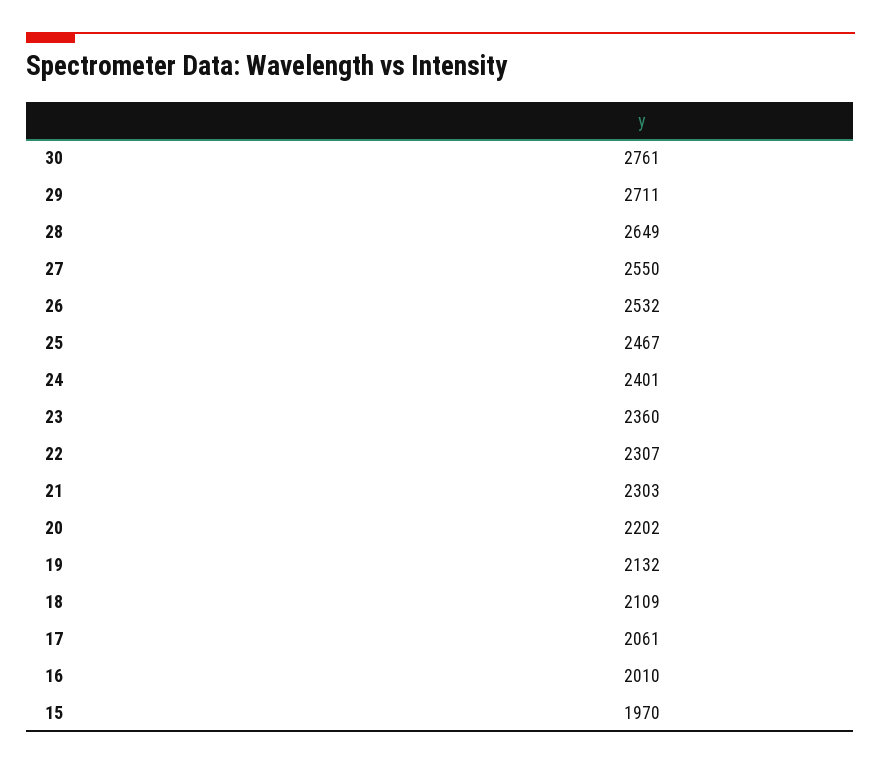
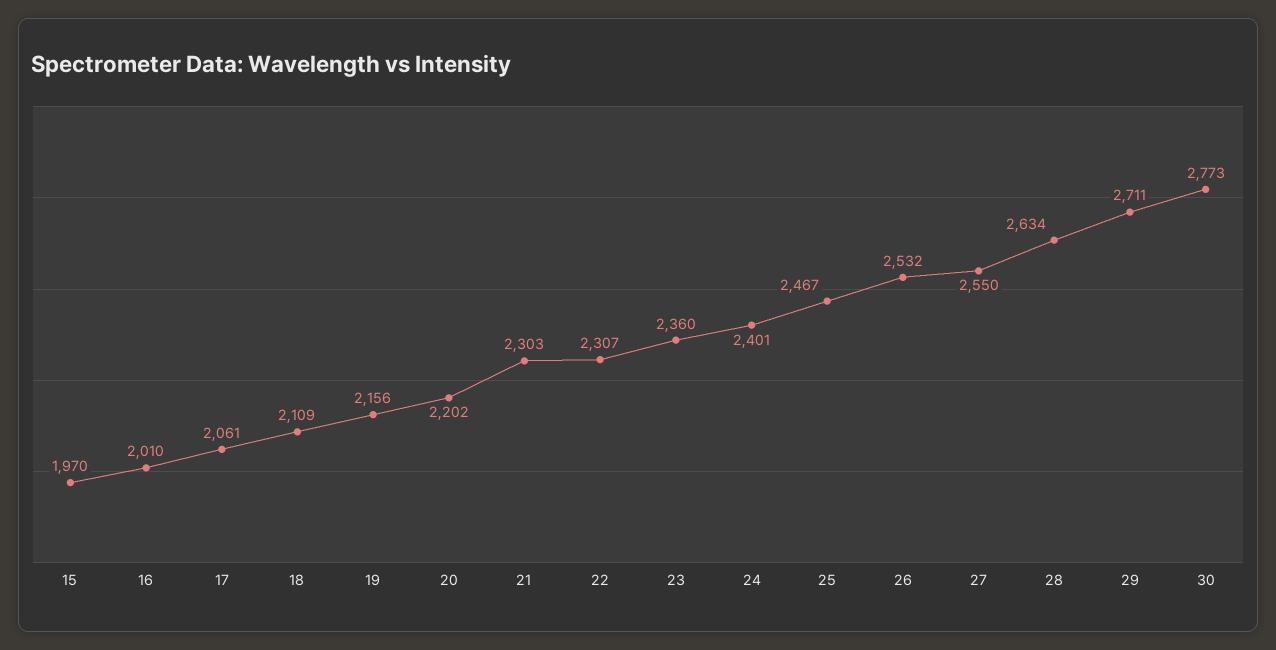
30: 2761 -> 2773
28: 2649 -> 2634
19: 2132 -> 2156

